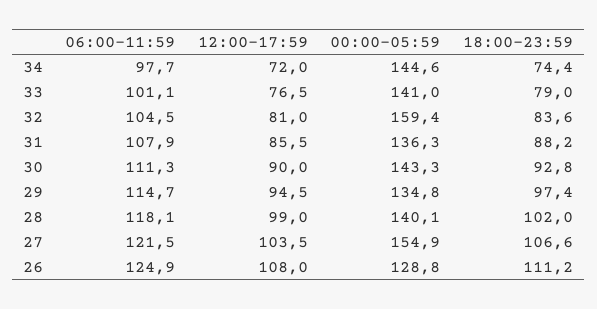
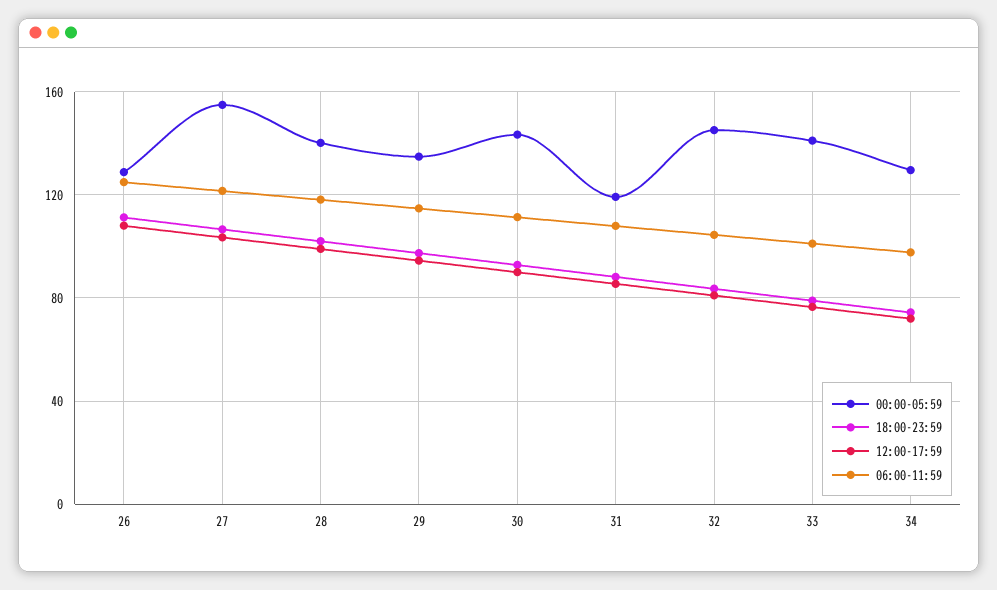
00:00-05:59, 34: 144.6 -> 130
00:00-05:59, 32: 159.4 -> 145
00:00-05:59, 31: 136.3 -> 120

